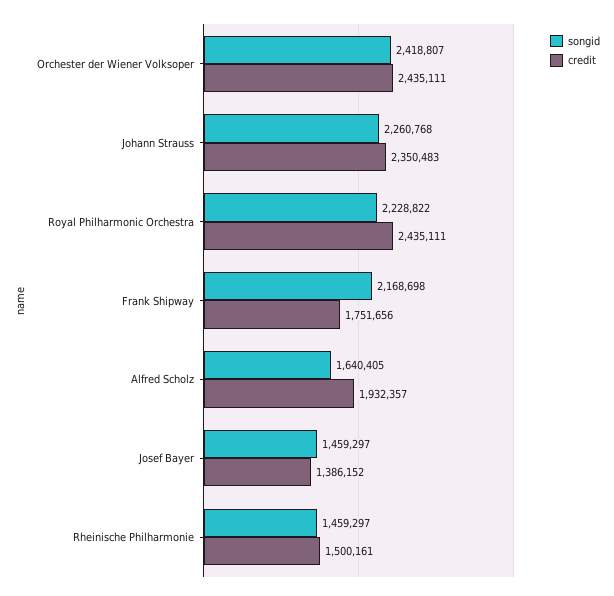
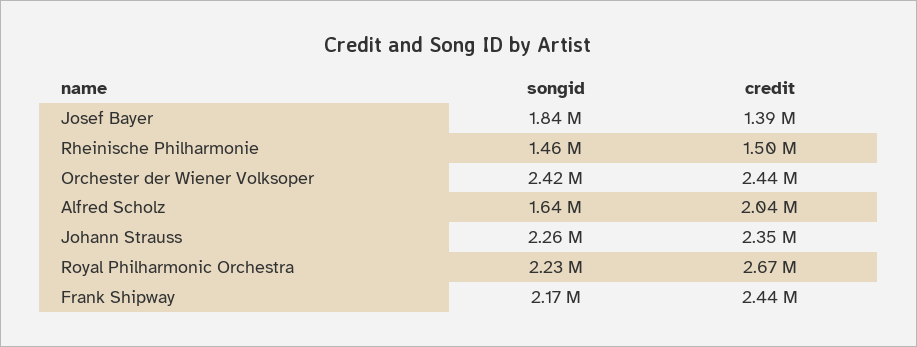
credit, Royal Philharmonic Orchestra: 2435111 -> 2670000
credit, Frank Shipway: 1751656 -> 2440000
credit, Alfred Scholz: 1932357 -> 2040000
songid, Josef Bayer: 1459297 -> 1840000

